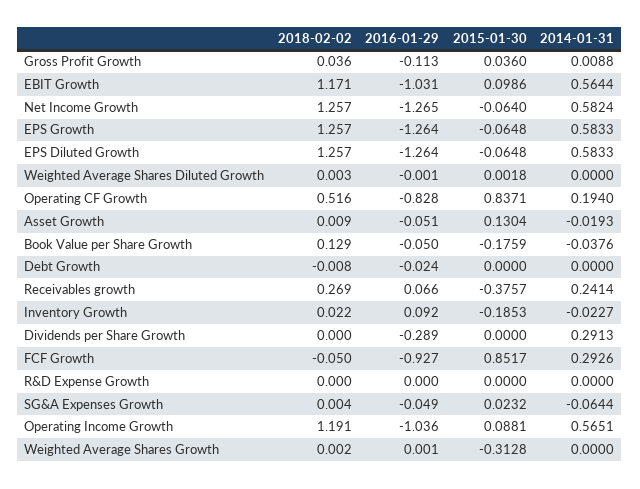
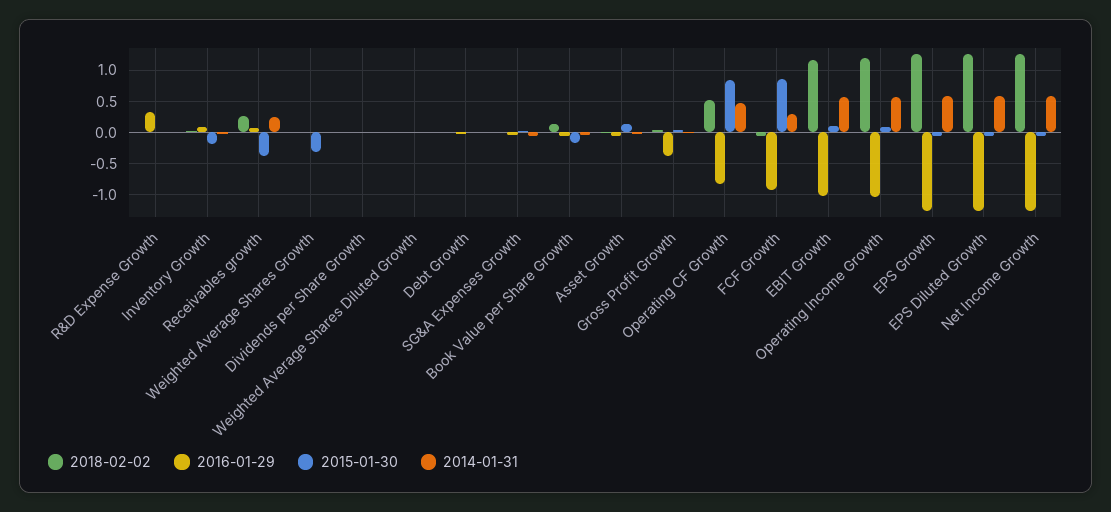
2016-01-29, Gross Profit Growth: -0.113 -> -0.4
2014-01-31, Operating CF Growth: 0.194 -> 0.5
2016-01-29, Dividends per Share Growth: -0.289 -> 0
2014-01-31, Dividends per Share Growth: 0.2913 -> 0
2016-01-29, R&D Expense Growth: 0 -> 0.3

